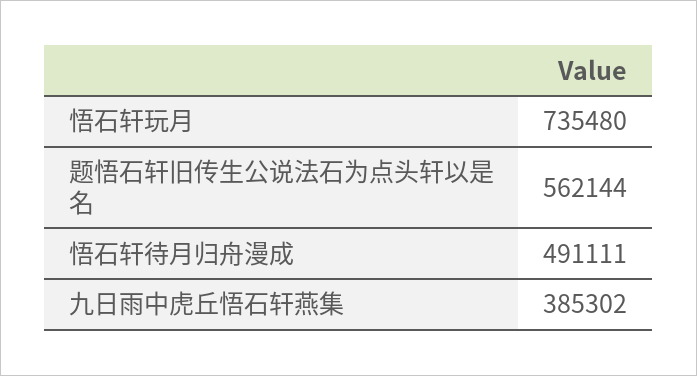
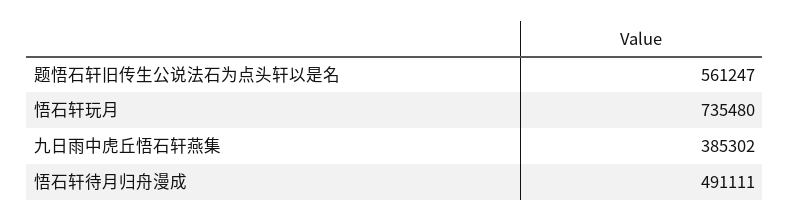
题悟石轩旧传生公说法石为点头轩以是名: 562144 -> 561247

